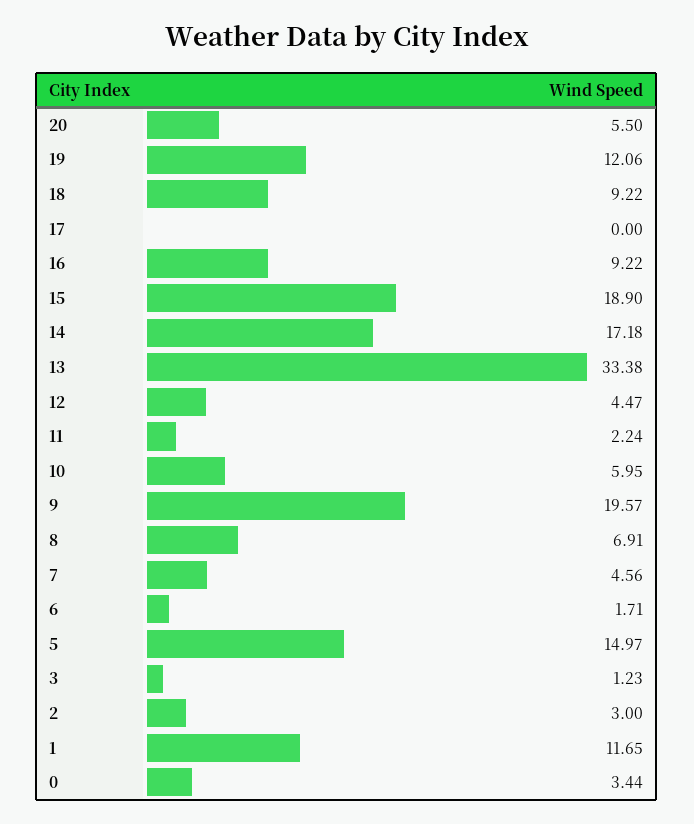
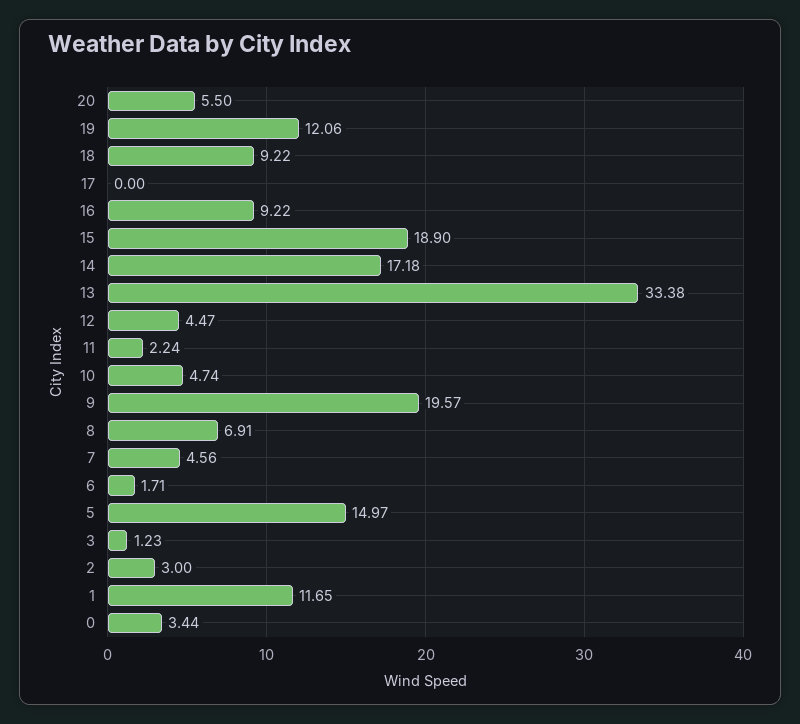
10: 5.95 -> 4.74

